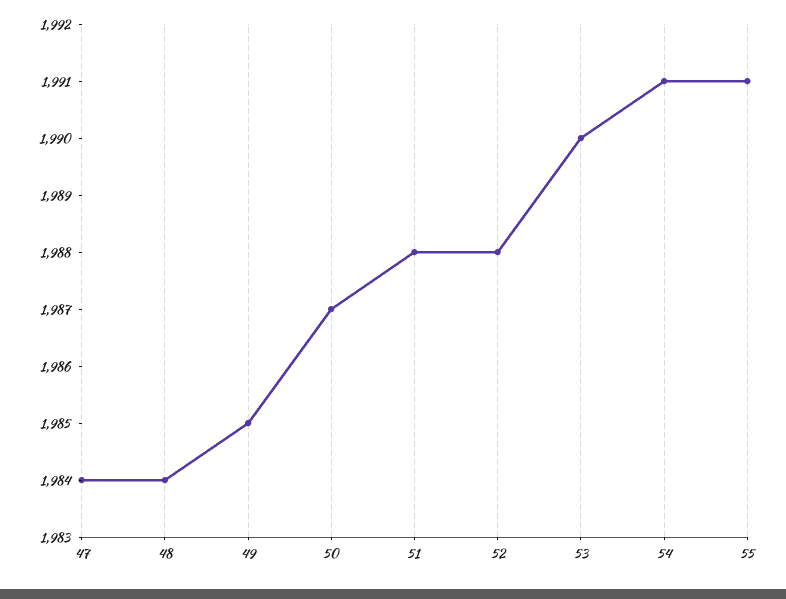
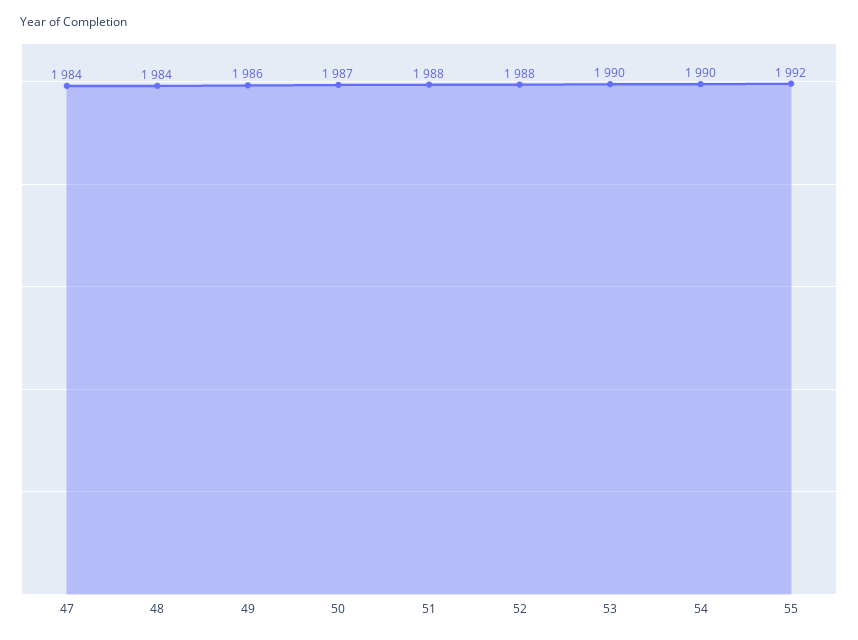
49: 1985 -> 1986
54: 1991 -> 1990
55: 1991 -> 1992

